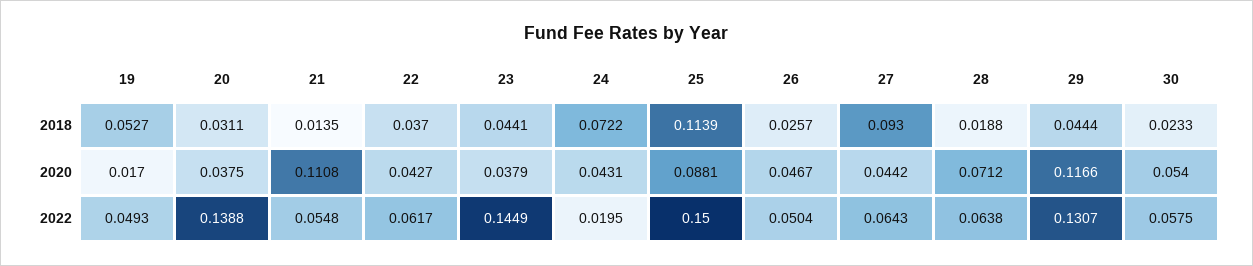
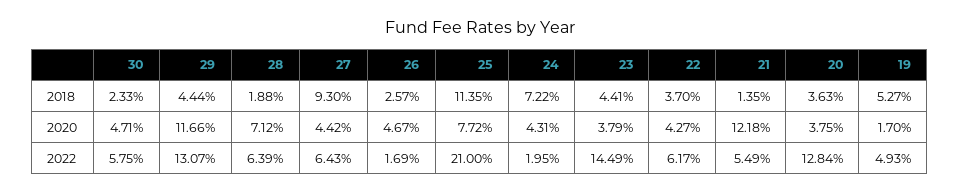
20, 2018: 0.0311 -> 0.0363
25, 2018: 0.1139 -> 0.1135
21, 2020: 0.1108 -> 0.1218
25, 2020: 0.0881 -> 0.0772
30, 2020: 0.054 -> 0.0471
20, 2022: 0.1388 -> 0.1284
21, 2022: 0.0548 -> 0.0549
25, 2022: 0.15 -> 0.21
26, 2022: 0.0504 -> 0.0169
28, 2022: 0.0638 -> 0.0639

